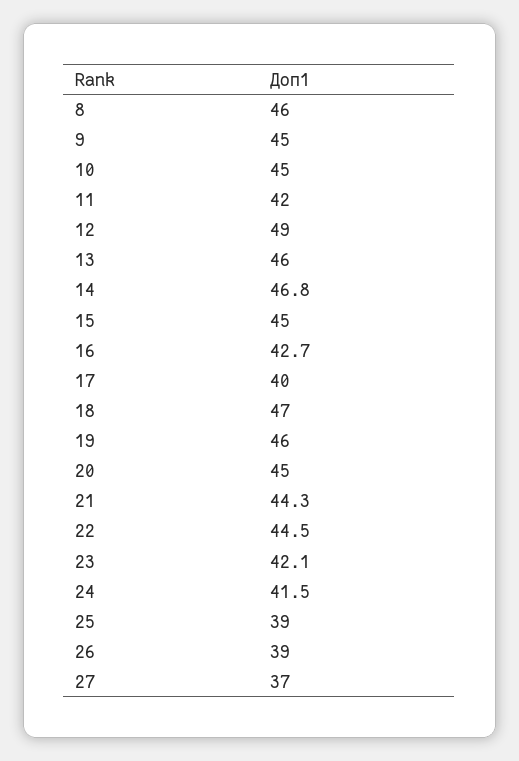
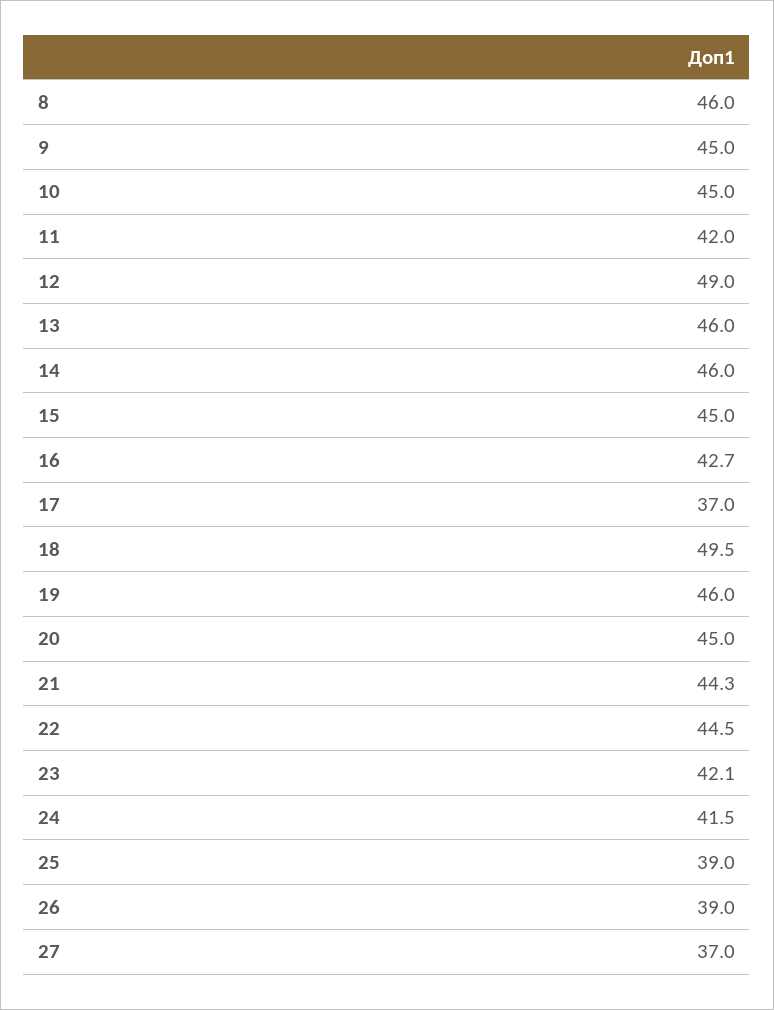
14: 46.8 -> 46
17: 40 -> 37
18: 47 -> 49.5

